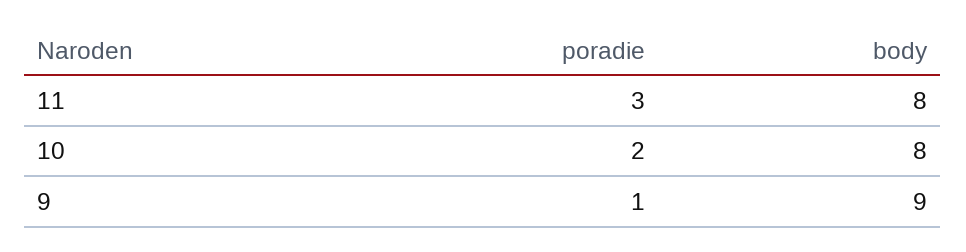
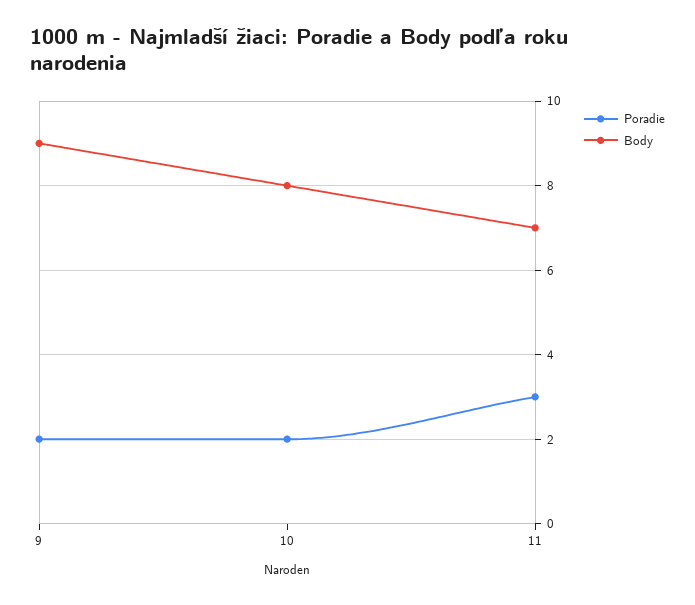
body, 11: 8 -> 7
poradie, 9: 1 -> 2

